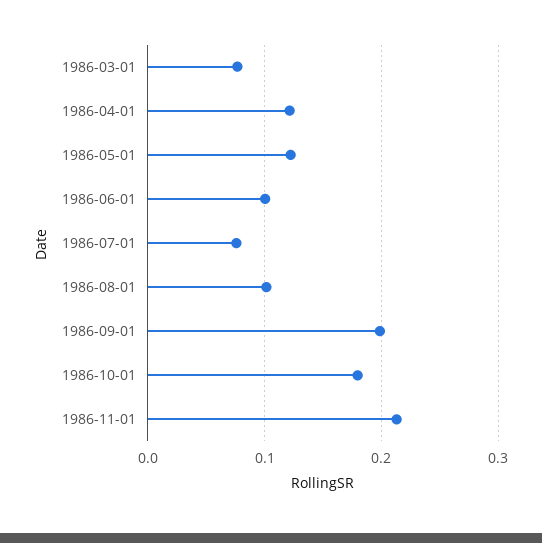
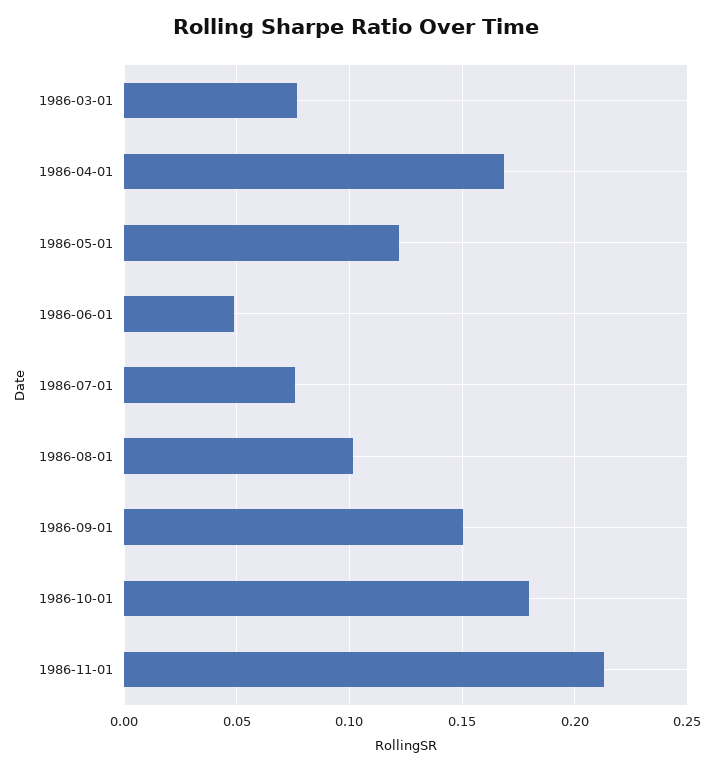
1986-04-01: 0.12 -> 0.17
1986-06-01: 0.1 -> 0.05
1986-09-01: 0.2 -> 0.15

